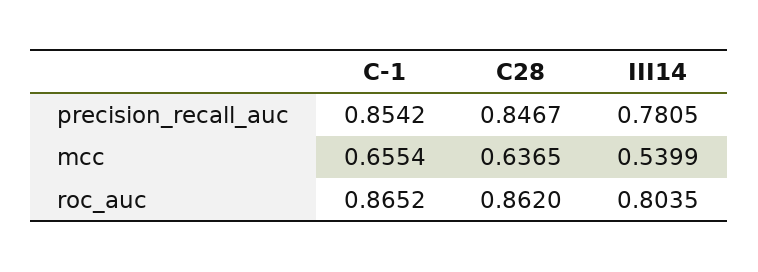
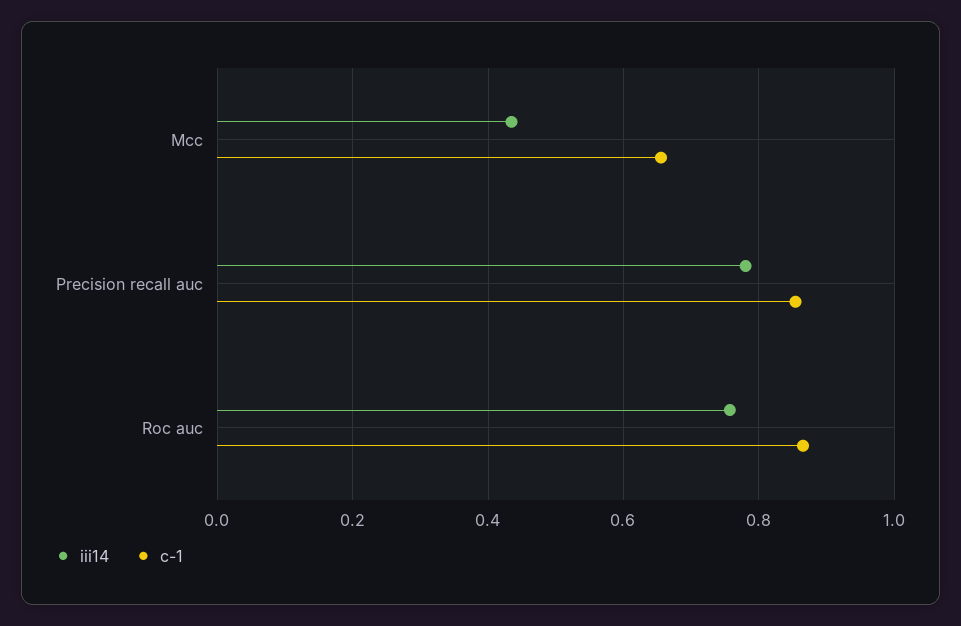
C28, precision_recall_auc: 0.8467 -> none
C28, mcc: 0.6365 -> none
III14, mcc: 0.5399 -> 0.44
C28, roc_auc: 0.862 -> none
III14, roc_auc: 0.8035 -> 0.76

